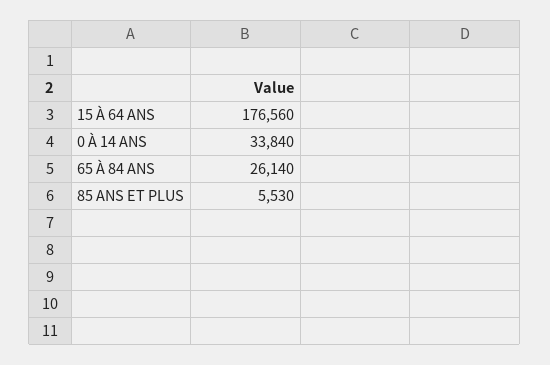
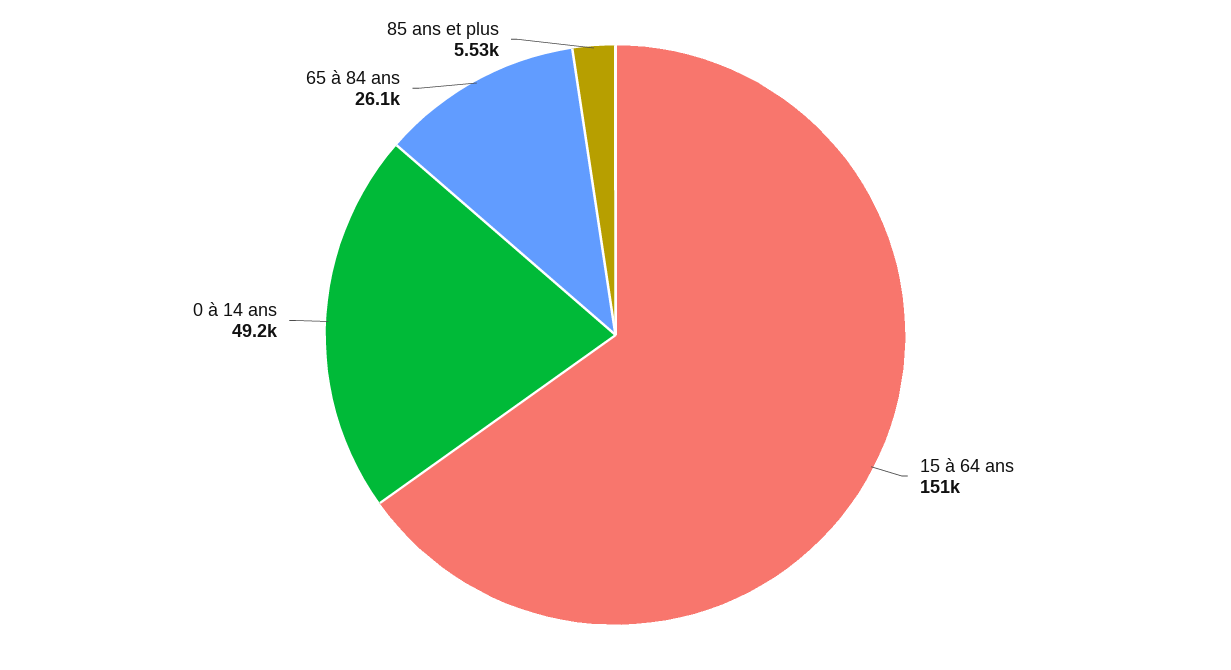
15 À 64 ANS: 176560 -> 151000
0 À 14 ANS: 33840 -> 49200

